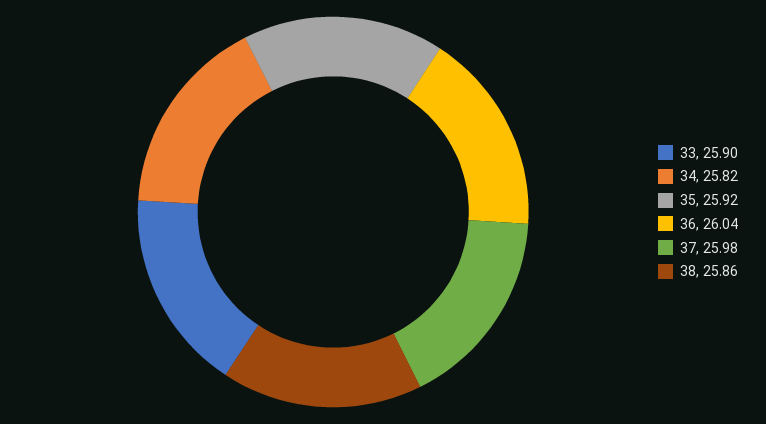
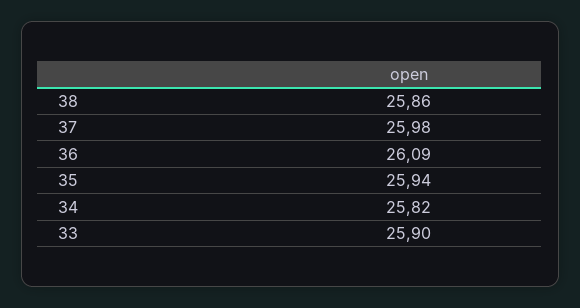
35: 25.92 -> 25.94
36: 26.04 -> 26.09

